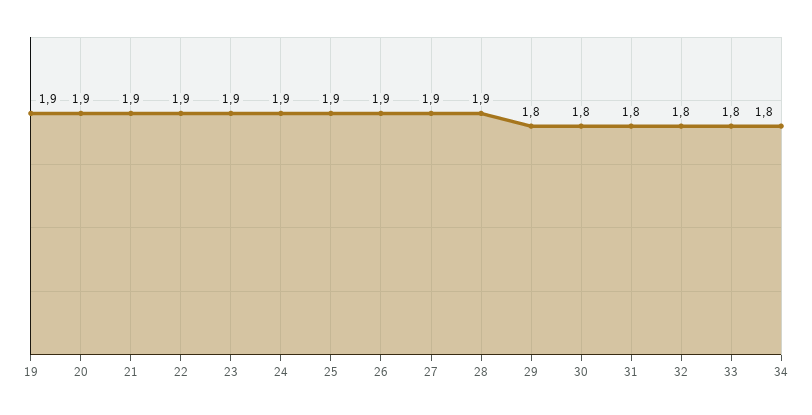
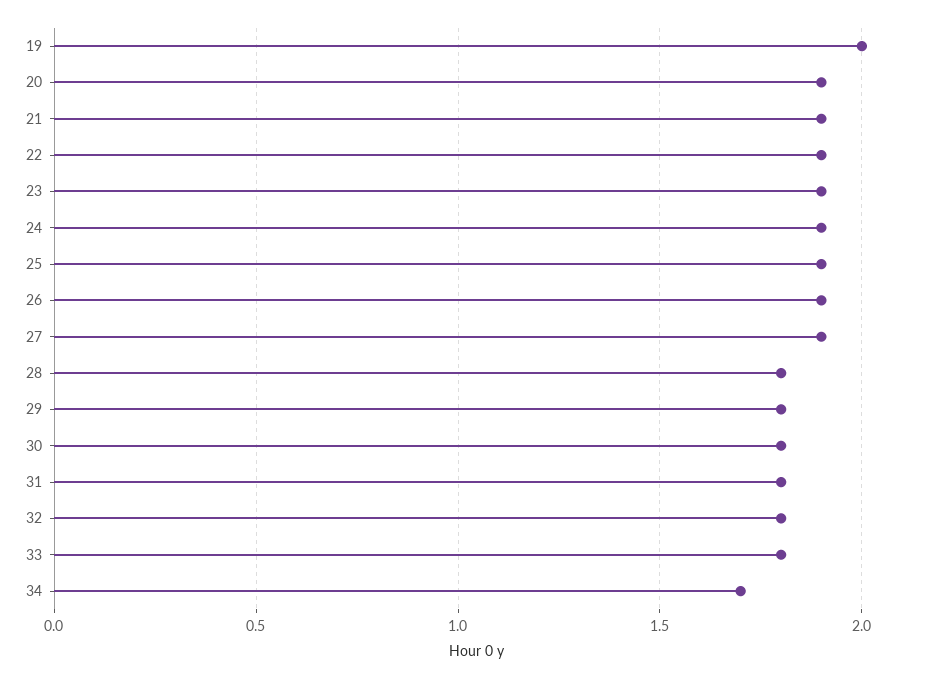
19: 1.9 -> 2
28: 1.9 -> 1.8
34: 1.8 -> 1.7

